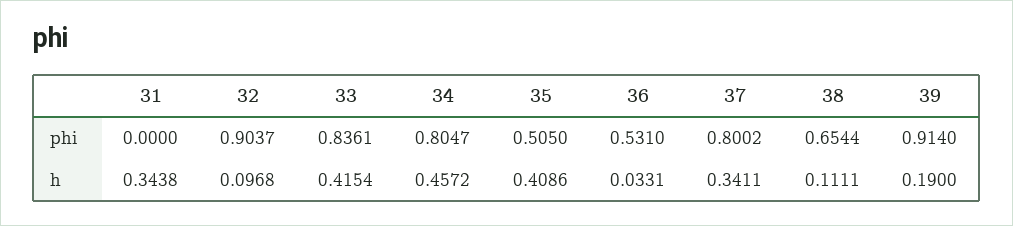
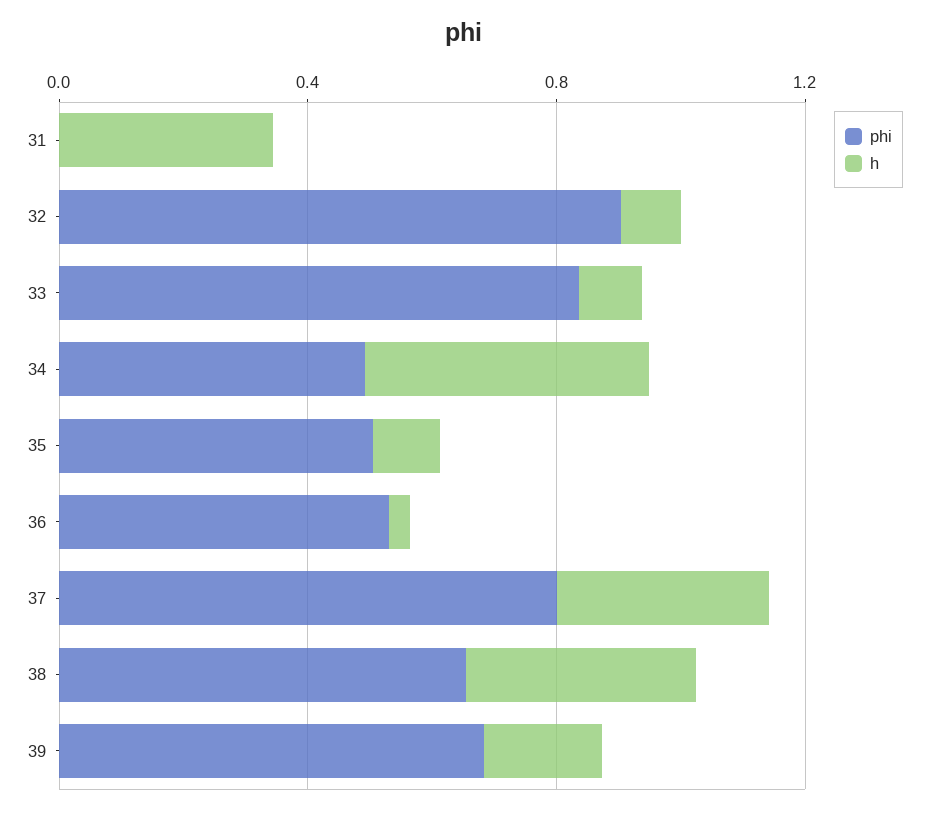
phi, 34: 0.8047 -> 0.5
phi, 39: 0.914 -> 0.7
h, 33: 0.4154 -> 0.1
h, 35: 0.4086 -> 0.1
h, 38: 0.1111 -> 0.4

